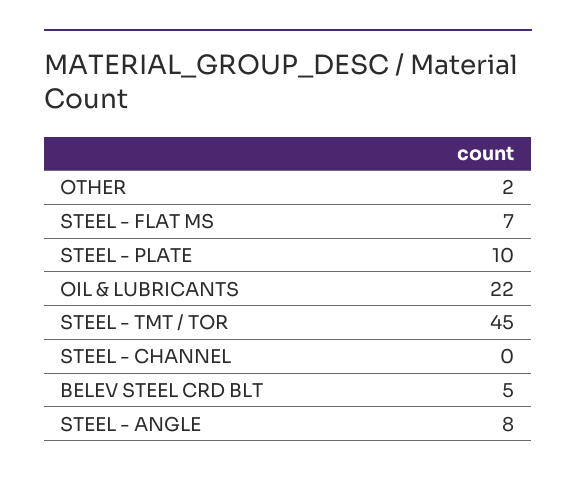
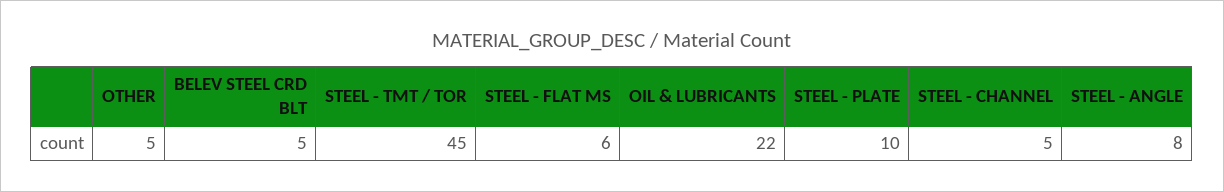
OTHER: 2 -> 5
STEEL - FLAT MS: 7 -> 6
STEEL - CHANNEL: 0 -> 5

